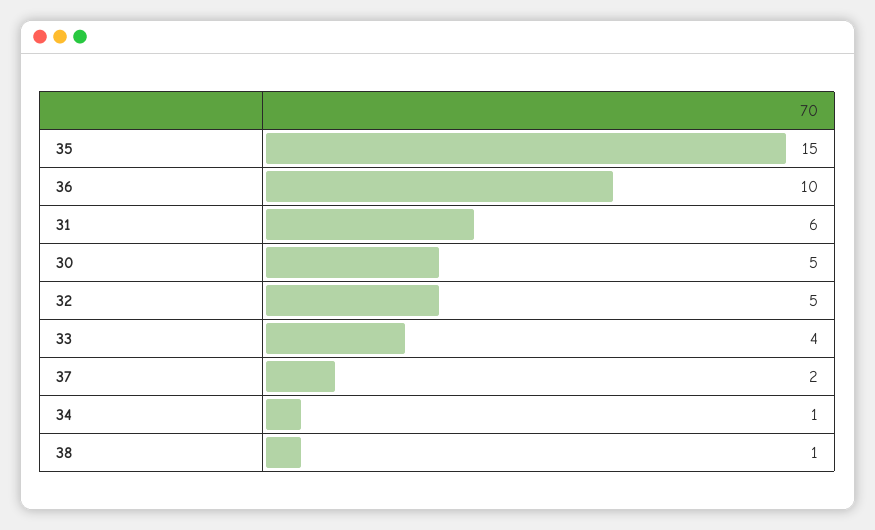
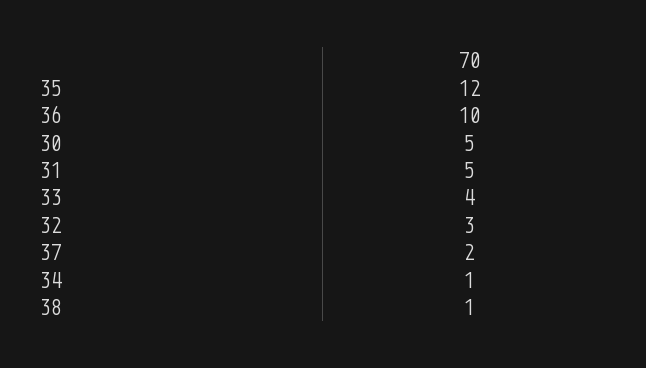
35: 15 -> 12
31: 6 -> 5
32: 5 -> 3

